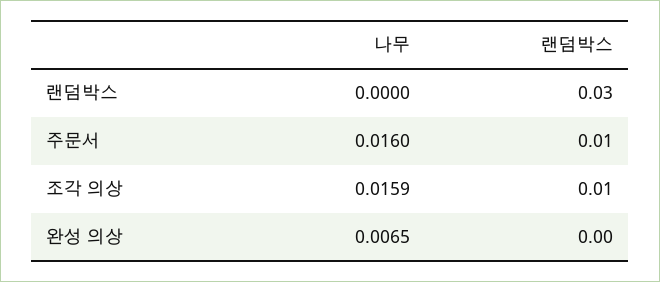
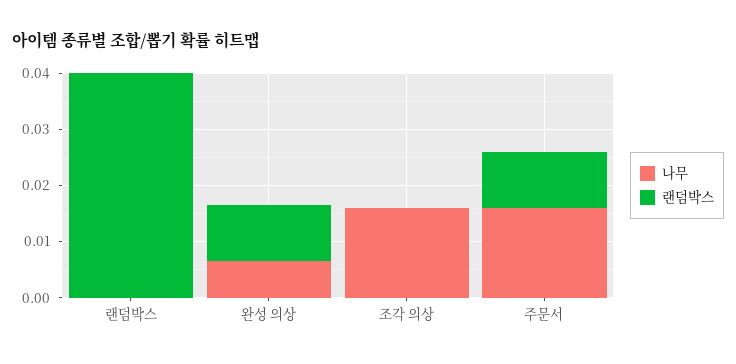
랜덤박스, 랜덤박스: 0.03 -> 0.04
랜덤박스, 조각 의상: 0.01 -> 0
랜덤박스, 완성 의상: 0 -> 0.01

